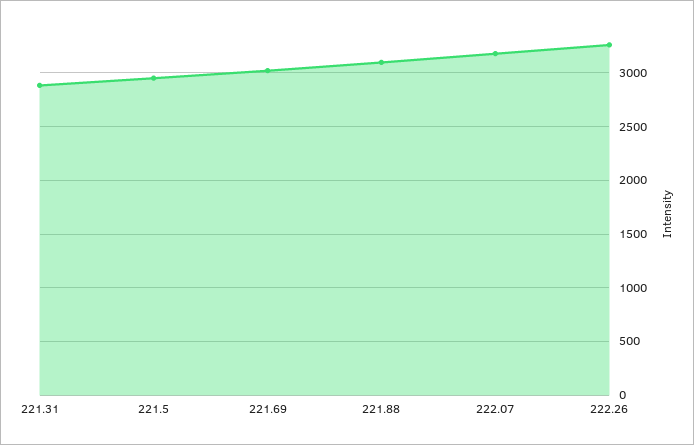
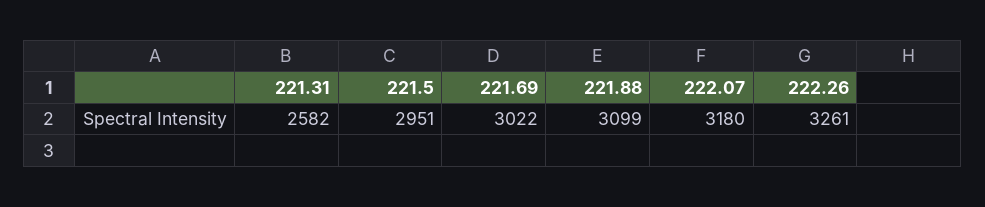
221.31: 2900 -> 2582

